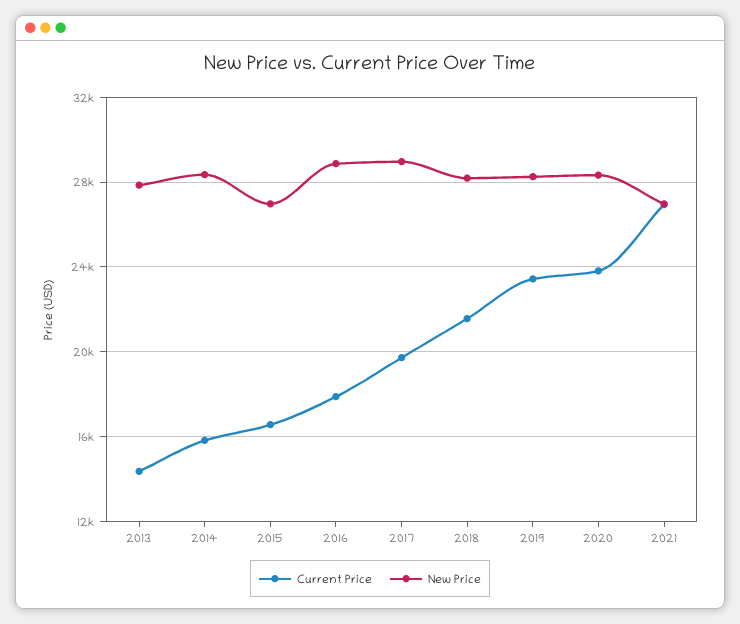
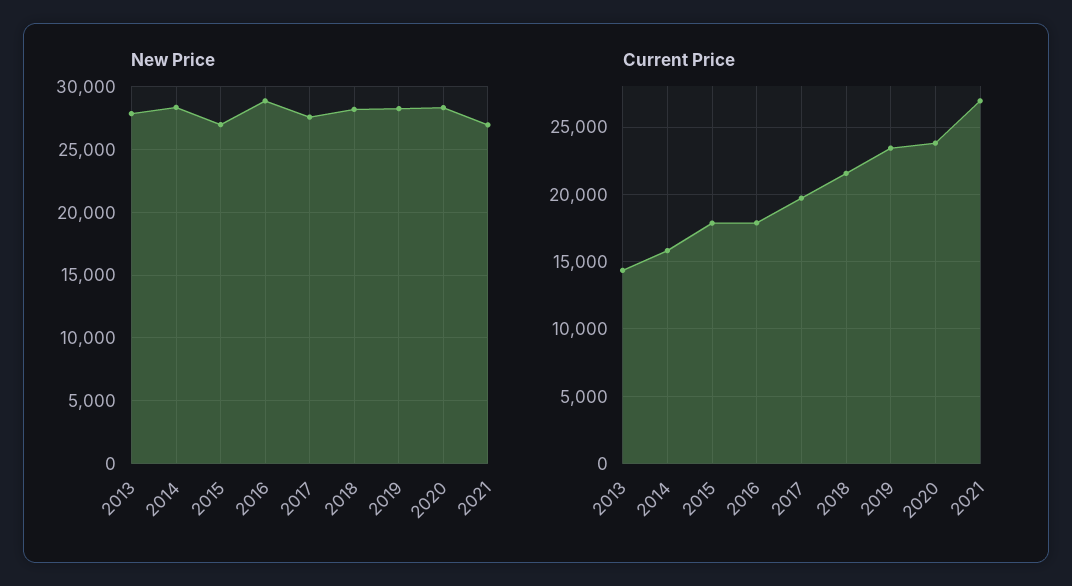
Current Price, 2015: 16500 -> 18000
New Price, 2017: 29000 -> 27500

